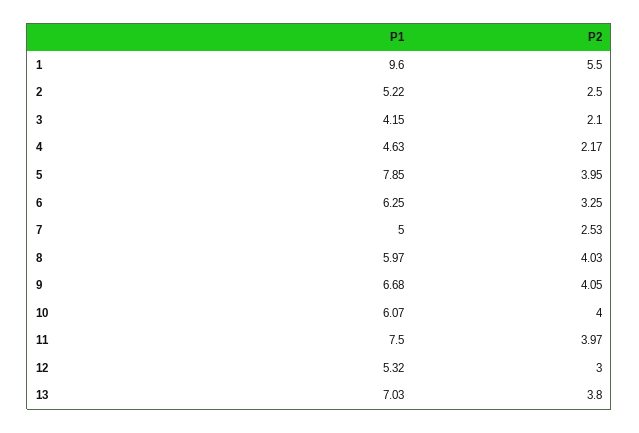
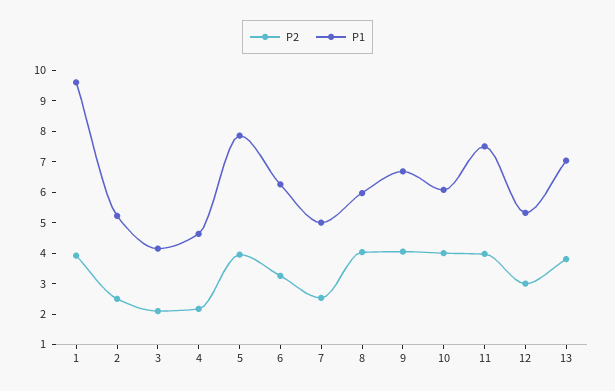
P2, 1: 5.5 -> 4

